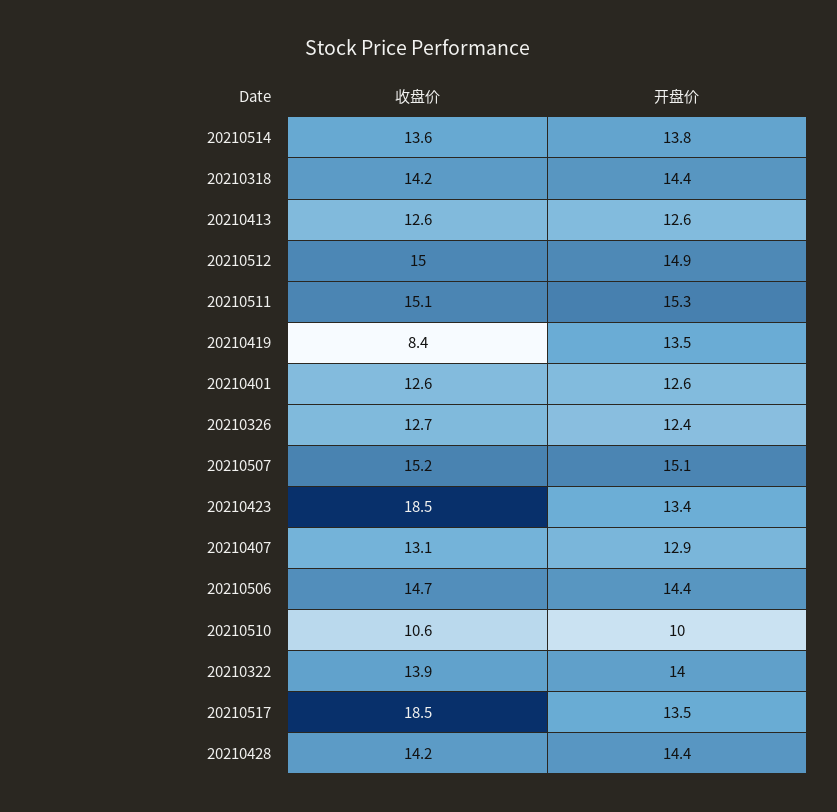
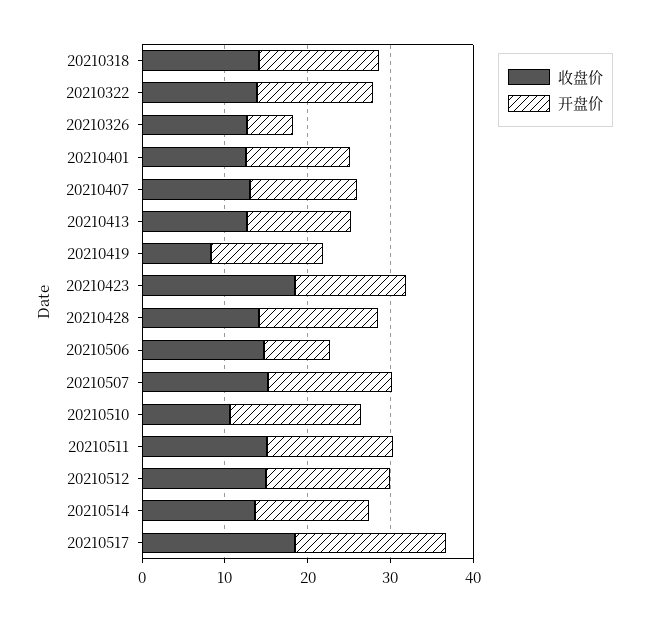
开盘价, 20210326: 12.4 -> 6
开盘价, 20210506: 14.4 -> 8
开盘价, 20210510: 10 -> 16
开盘价, 20210517: 13.5 -> 18

